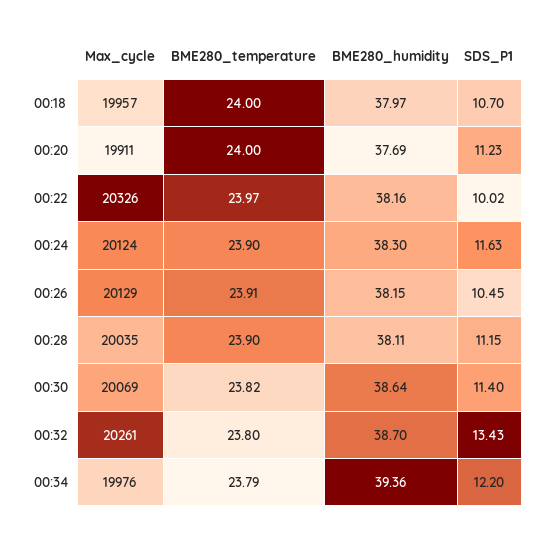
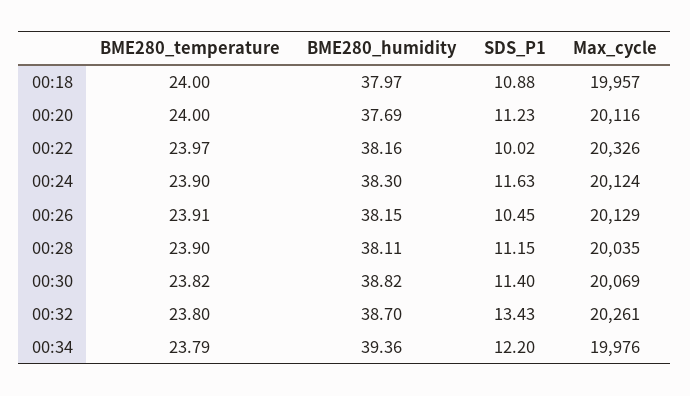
SDS_P1, 00:18: 10.7 -> 10.88
Max_cycle, 00:20: 19911 -> 20116
BME280_humidity, 00:30: 38.64 -> 38.82

